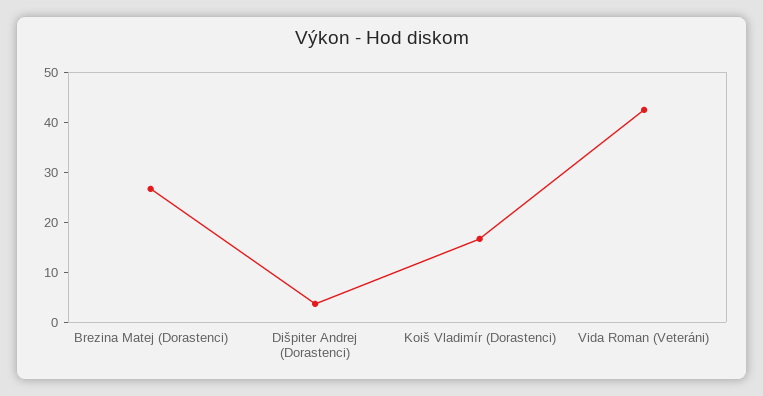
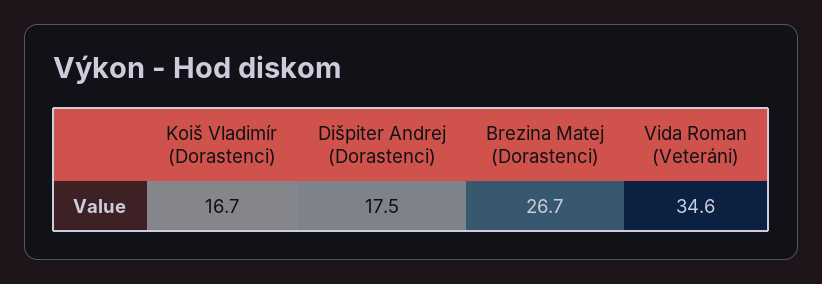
Dišpiter Andrej (Dorastenci): 4 -> 17.5
Vida Roman (Veteráni): 42 -> 34.6

